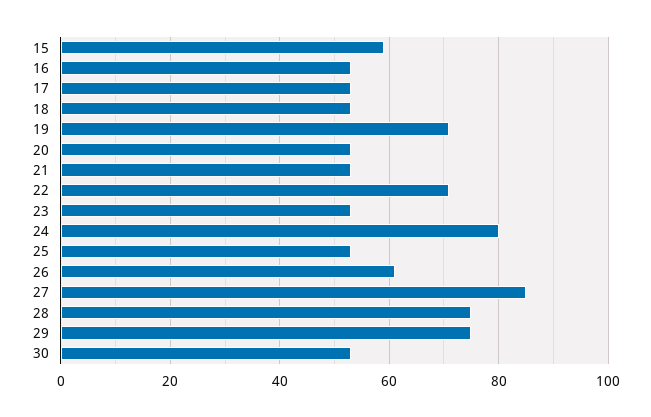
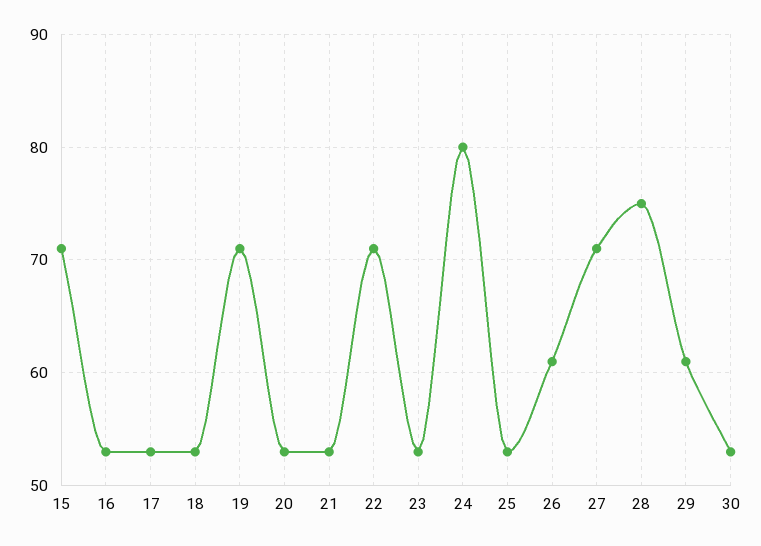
15: 60 -> 71
27: 85 -> 71
29: 75 -> 61

